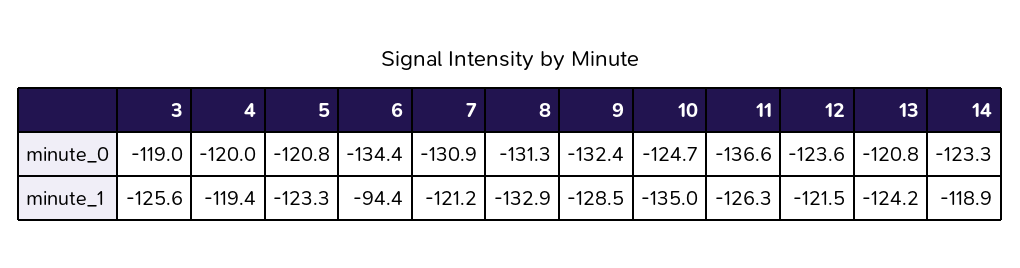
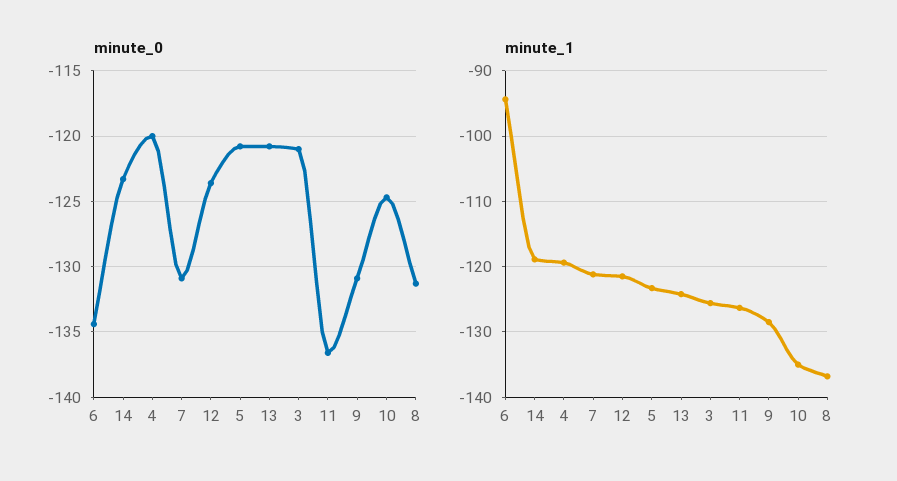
minute_0, 3: -119 -> -121
minute_0, 9: -132.4 -> -131
minute_1, 8: -132.9 -> -137

